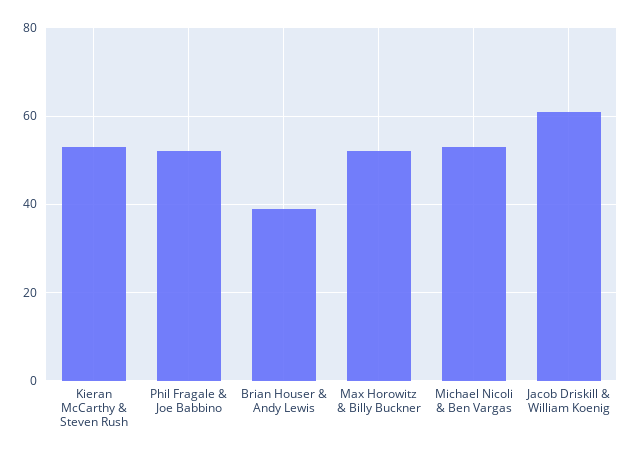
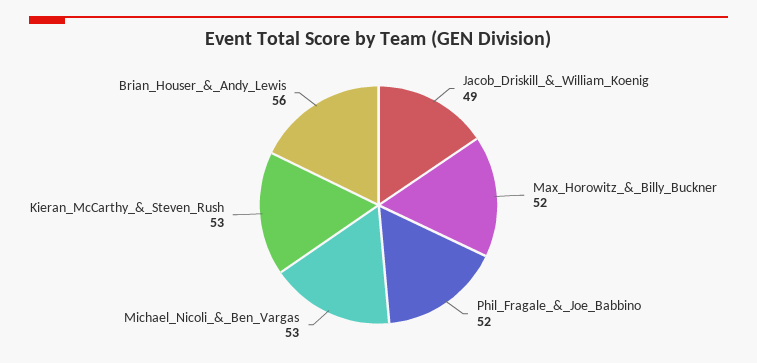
Brian Houser & Andy Lewis: 40 -> 56
Jacob Driskill & William Koenig: 60 -> 49

